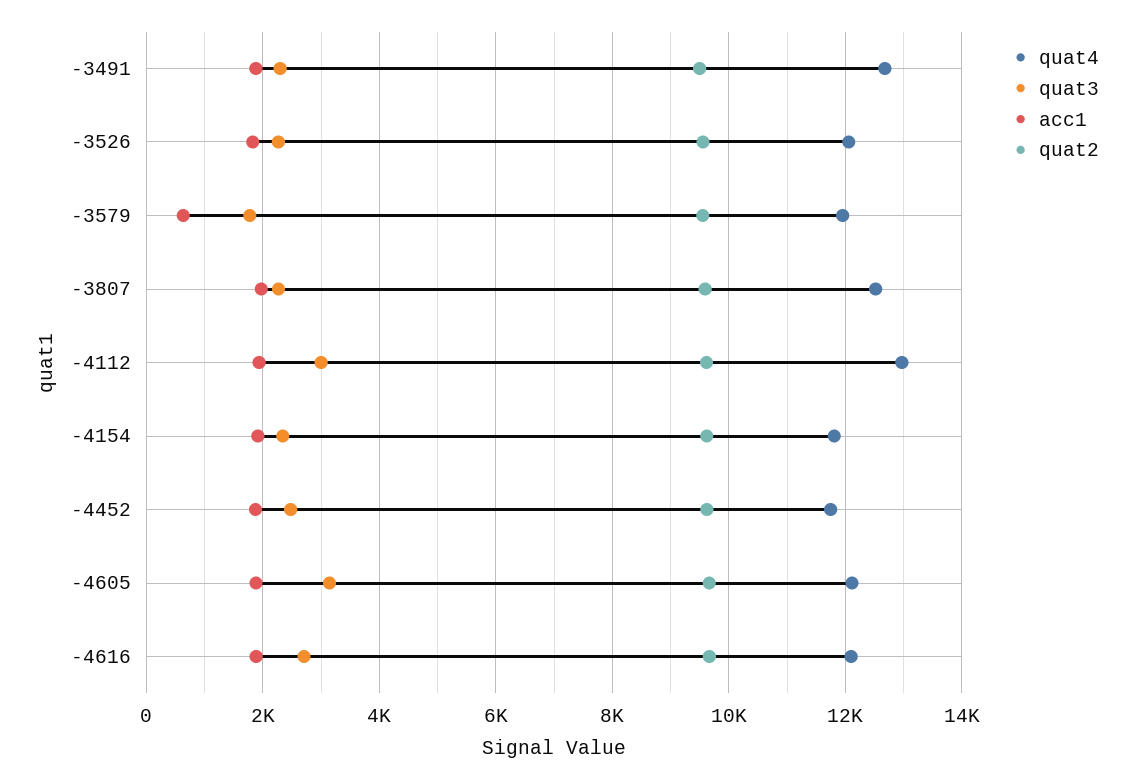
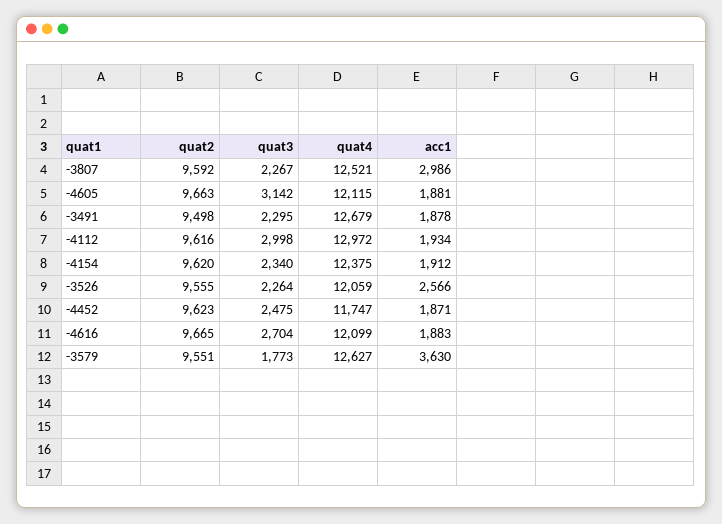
acc1, -3526: 1800 -> 2566
quat4, -3579: 12000 -> 12627
acc1, -3579: 600 -> 3630
acc1, -3807: 2000 -> 2986
quat4, -4154: 11800 -> 12375

